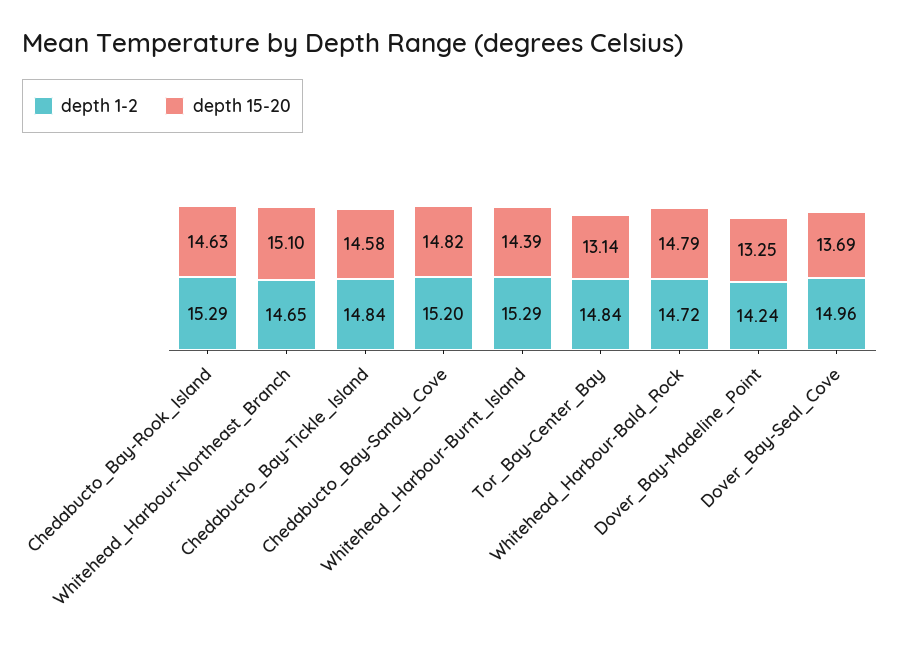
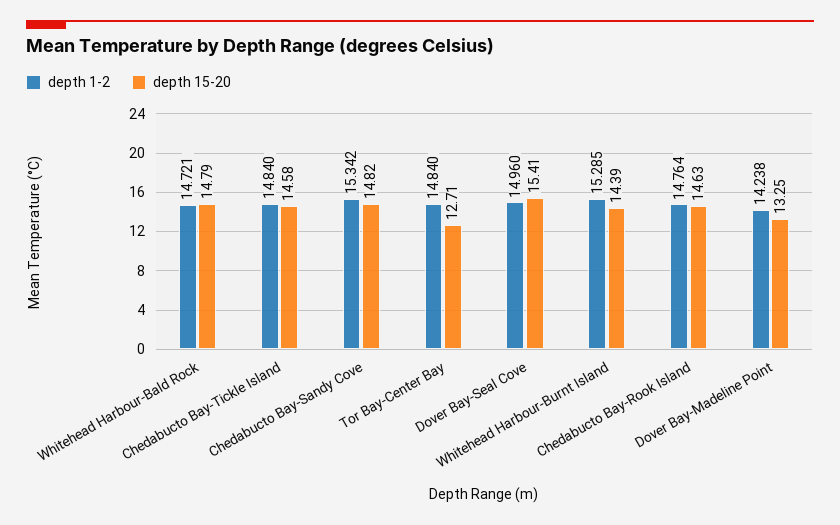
depth 1-2, Chedabucto_Bay-Rook_Island: 15.29 -> 14.764
depth 1-2, Whitehead_Harbour-Northeast_Branch: 14.65 -> none
depth 15-20, Whitehead_Harbour-Northeast_Branch: 15.1 -> none
depth 1-2, Chedabucto_Bay-Sandy_Cove: 15.2 -> 15.342
depth 15-20, Tor_Bay-Center_Bay: 13.14 -> 12.71
depth 15-20, Dover_Bay-Seal_Cove: 13.69 -> 15.41

